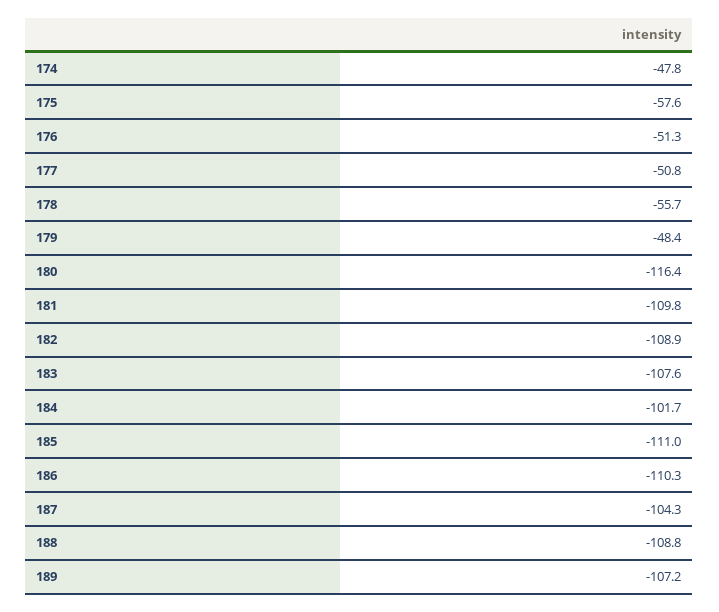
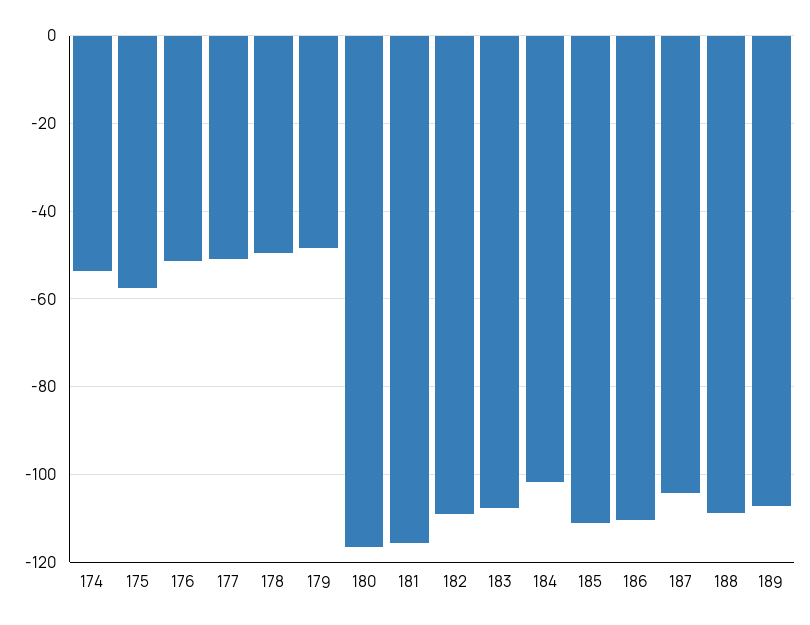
174: -47.8 -> -54
178: -55.7 -> -50
181: -109.8 -> -116

